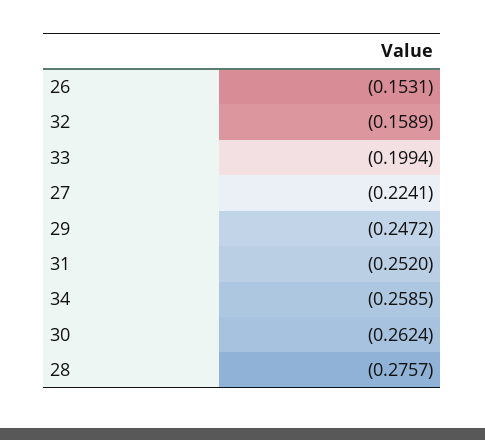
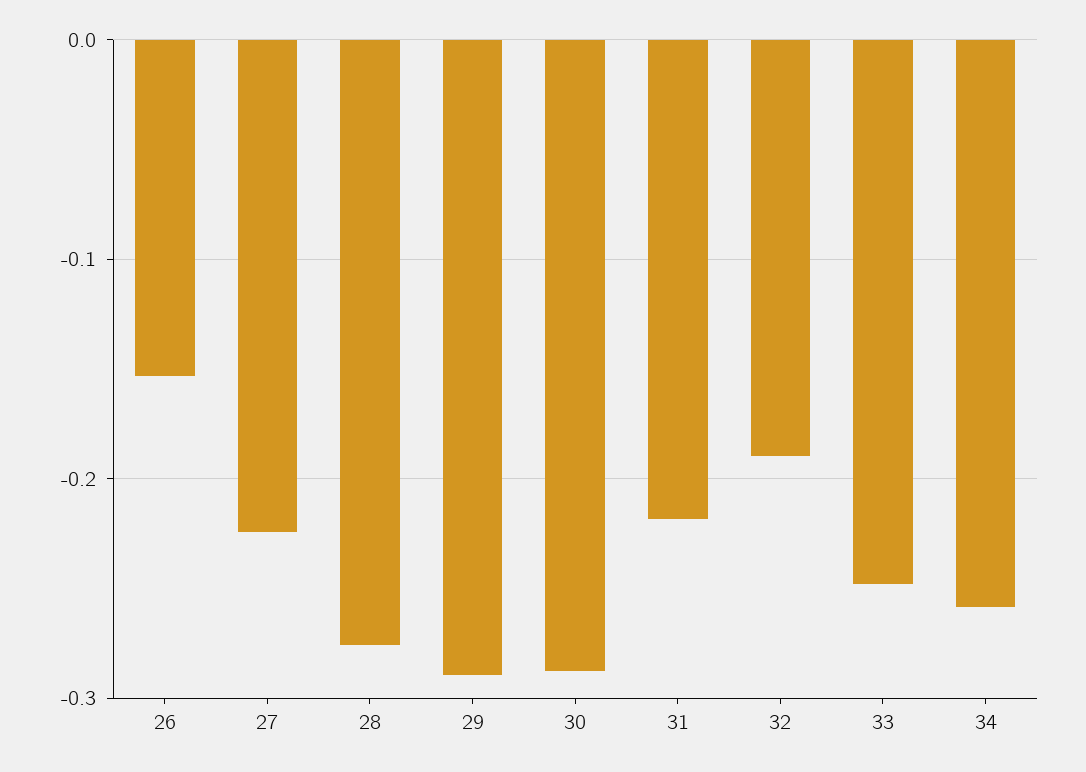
32: -0.1589 -> -0.19
33: -0.1994 -> -0.25
29: -0.2472 -> -0.29
31: -0.252 -> -0.22
30: -0.2624 -> -0.29

